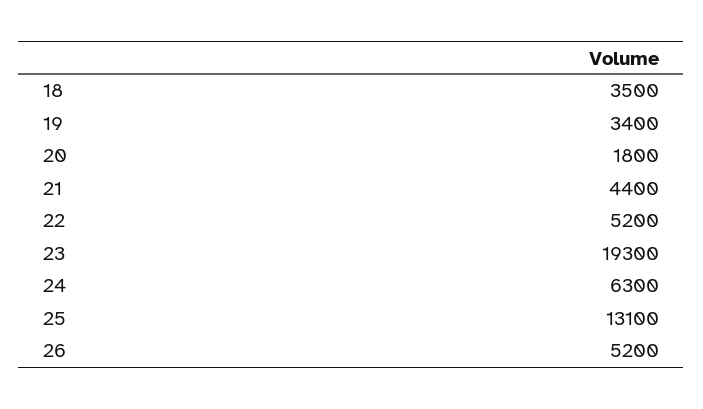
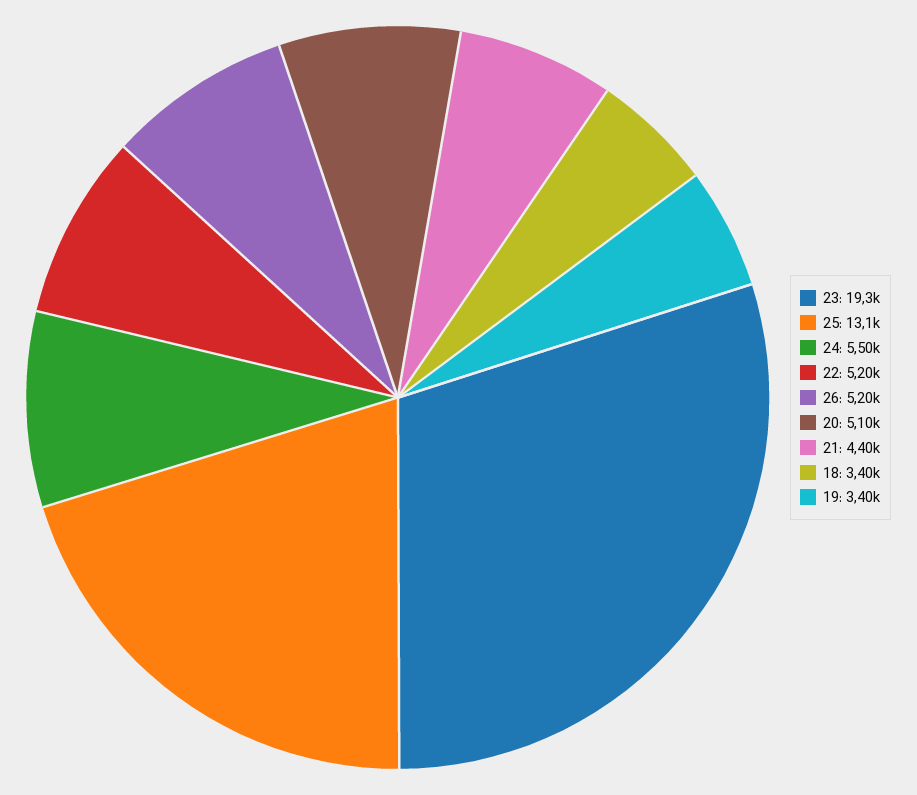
18: 3500 -> 3400
20: 1800 -> 5100
24: 6300 -> 5500

